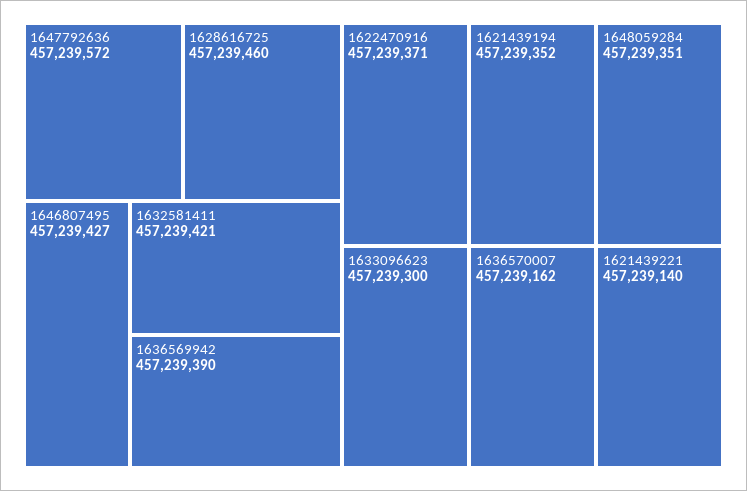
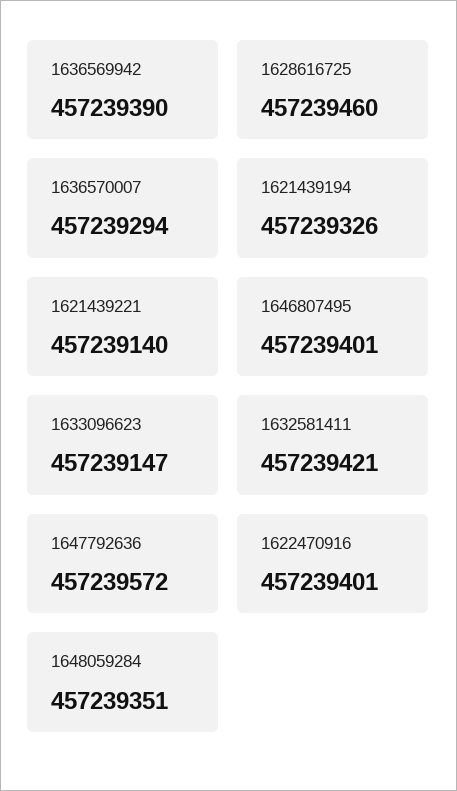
1646807495: 457239427 -> 457239401
1622470916: 457239371 -> 457239401
1621439194: 457239352 -> 457239326
1633096623: 457239300 -> 457239147
1636570007: 457239162 -> 457239294

